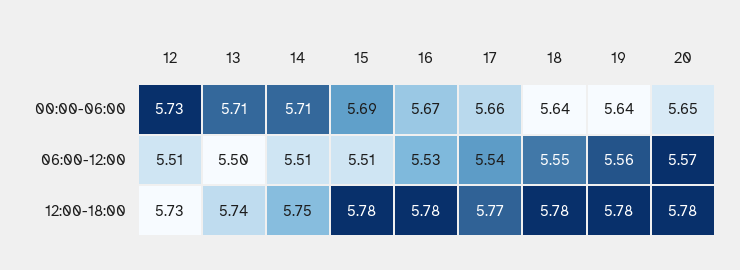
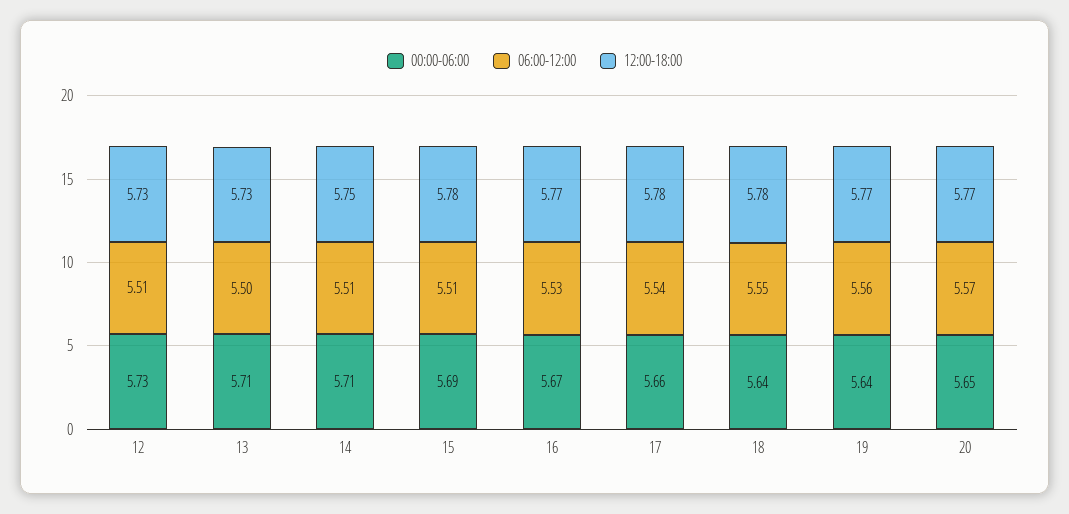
12:00-18:00, 13: 5.74 -> 5.73
12:00-18:00, 16: 5.78 -> 5.77
12:00-18:00, 17: 5.77 -> 5.78
12:00-18:00, 19: 5.78 -> 5.77
12:00-18:00, 20: 5.78 -> 5.77

